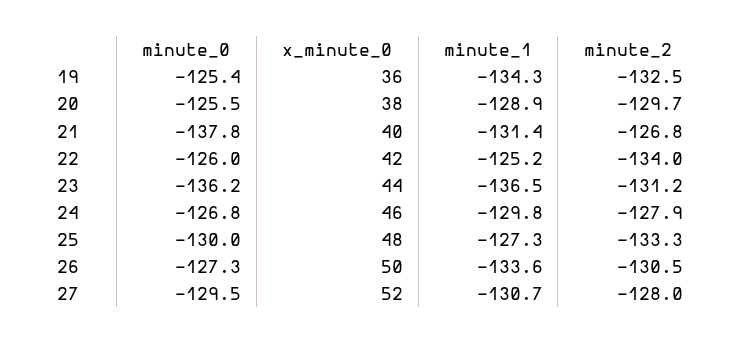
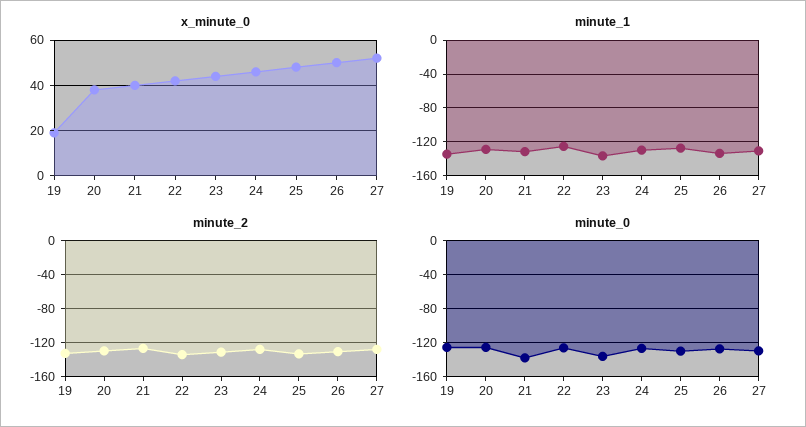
x_minute_0, 19: 36 -> 20

